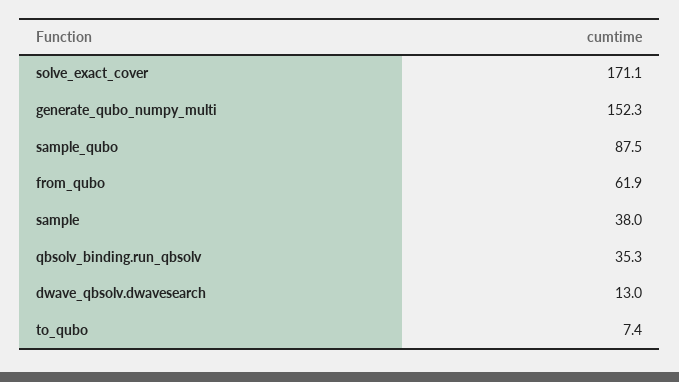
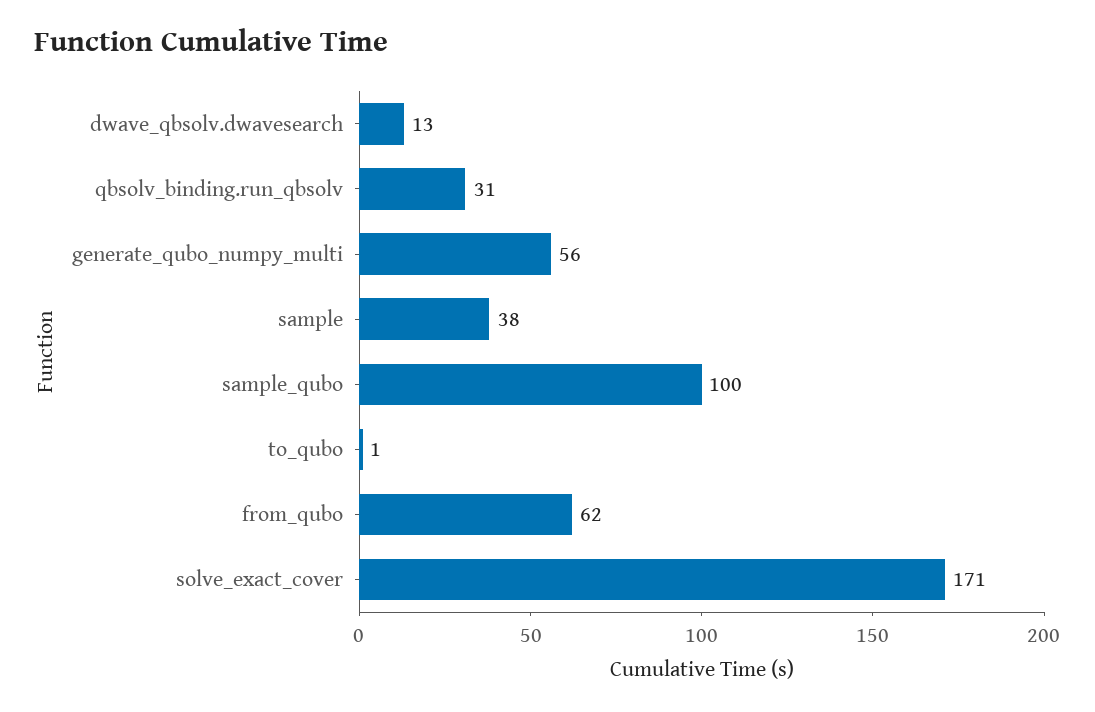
generate_qubo_numpy_multi: 152.3 -> 56
sample_qubo: 87.5 -> 100
qbsolv_binding.run_qbsolv: 35.3 -> 31
to_qubo: 7.4 -> 1

